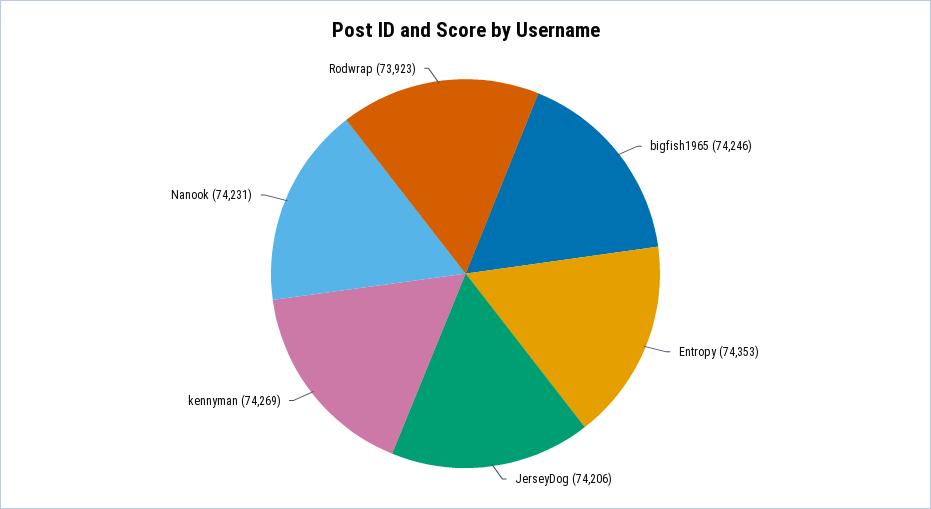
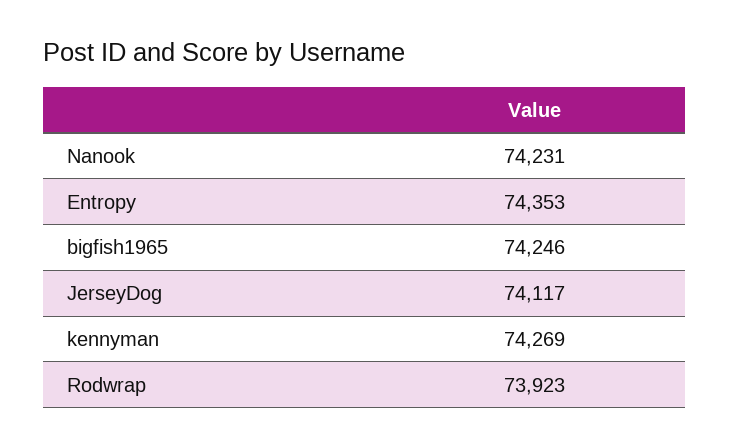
JerseyDog: 74206 -> 74117

